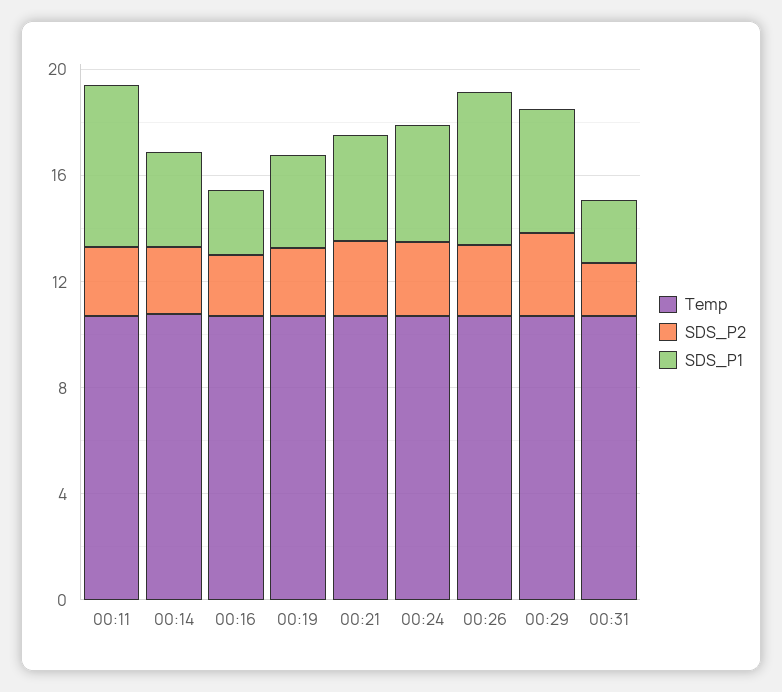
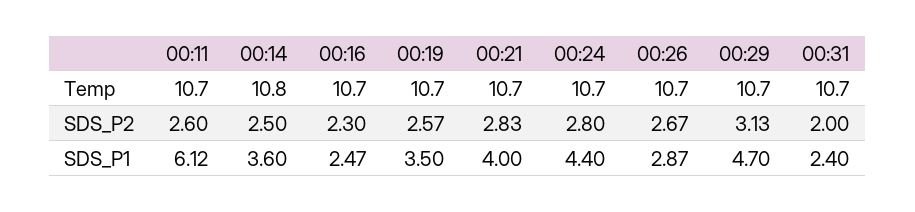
SDS_P1, 00:26: 6 -> 2.87

